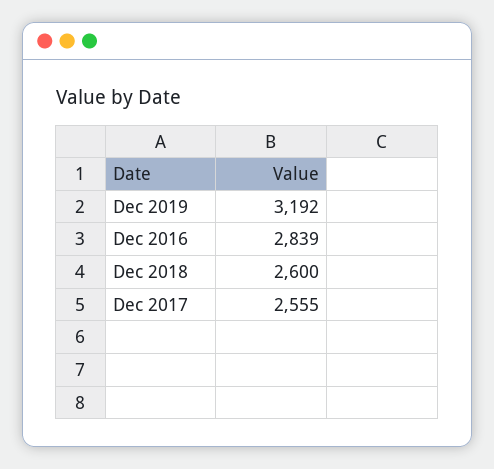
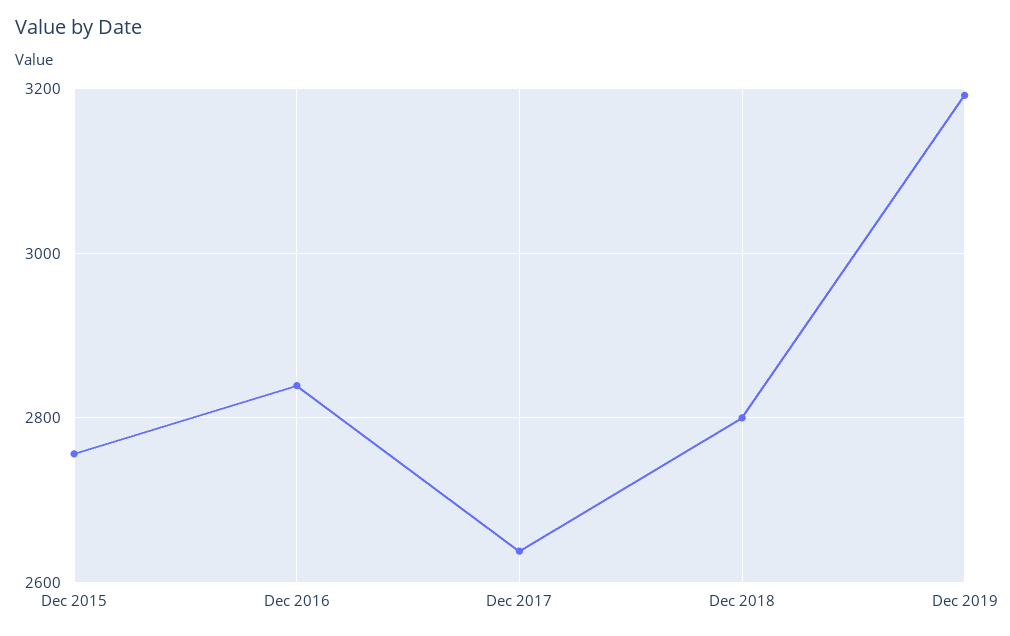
Dec 2018: 2600 -> 2800
Dec 2017: 2555 -> 2640
Dec 2015: none -> 2760

